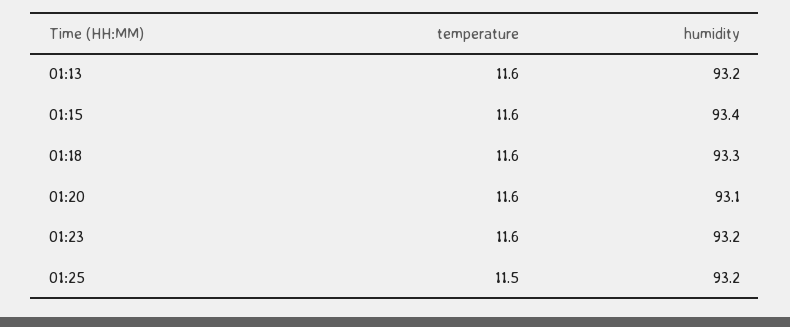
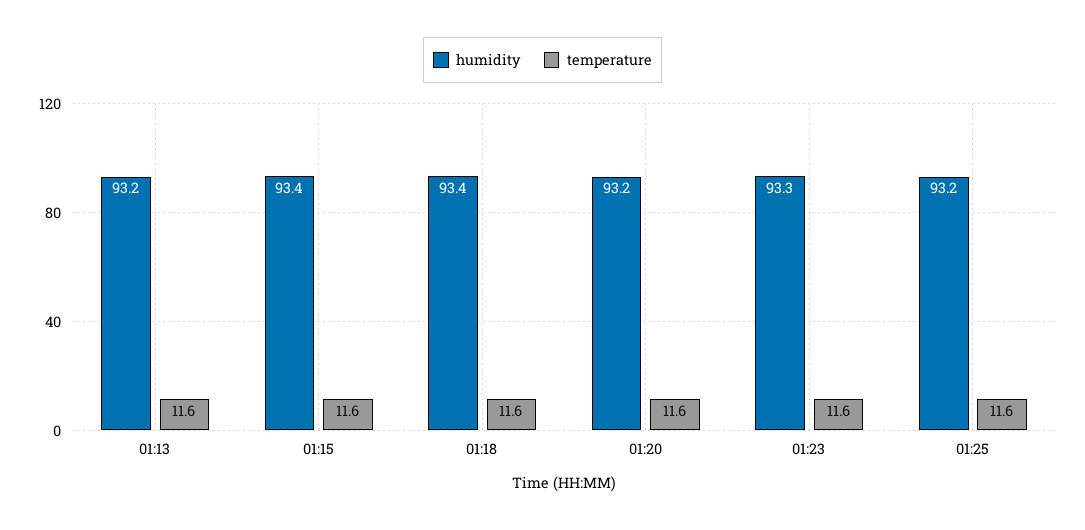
humidity, 01:18: 93.3 -> 93.4
humidity, 01:20: 93.1 -> 93.2
humidity, 01:23: 93.2 -> 93.3
temperature, 01:25: 11.5 -> 11.6

